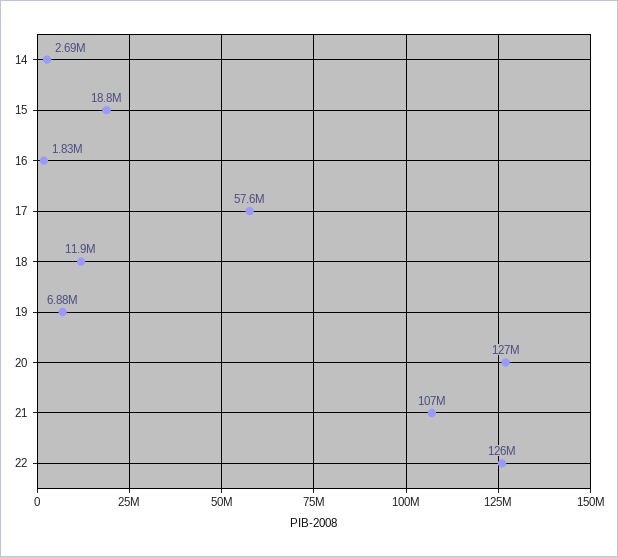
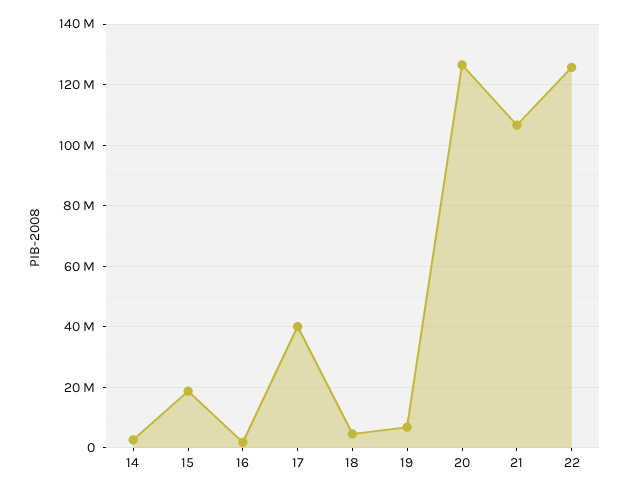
17: 57600000 -> 40000000
18: 11900000 -> 4000000

